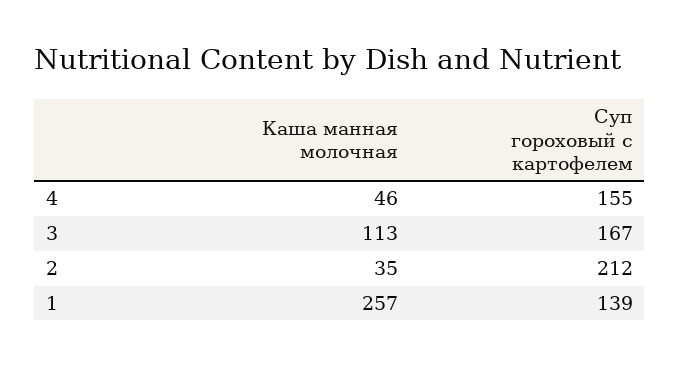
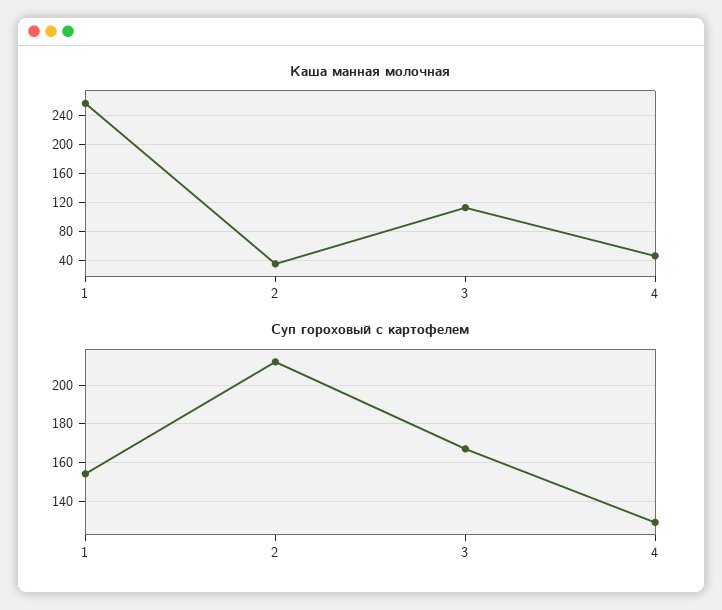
Суп гороховый с картофелем, 4: 155 -> 130
Суп гороховый с картофелем, 1: 139 -> 155

